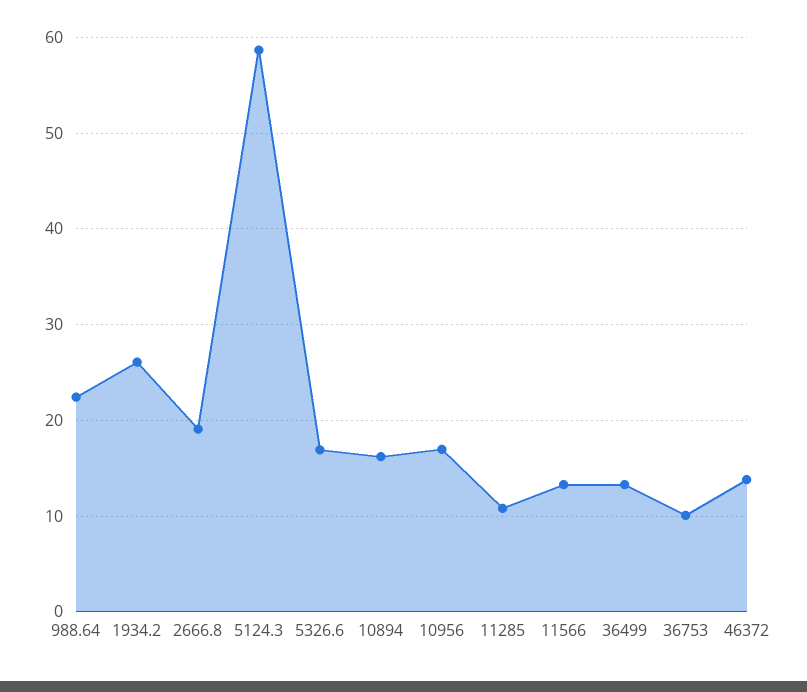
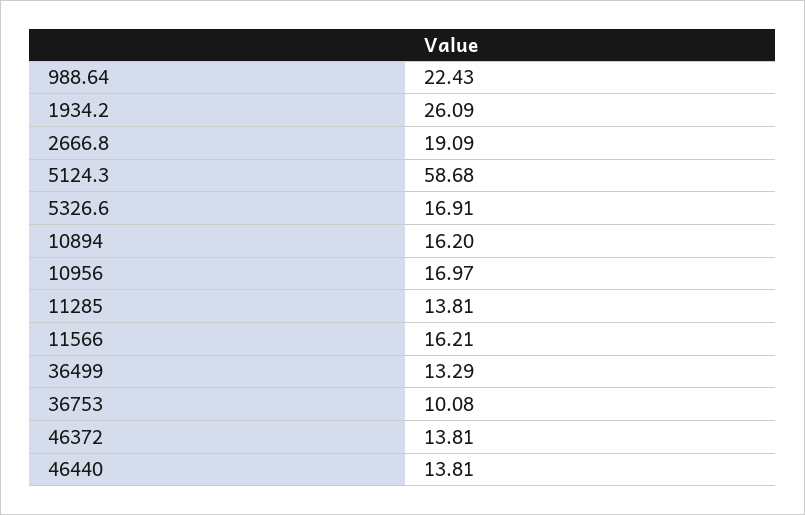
11285: 11 -> 13.81
11566: 13 -> 16.21
46440: none -> 13.81

